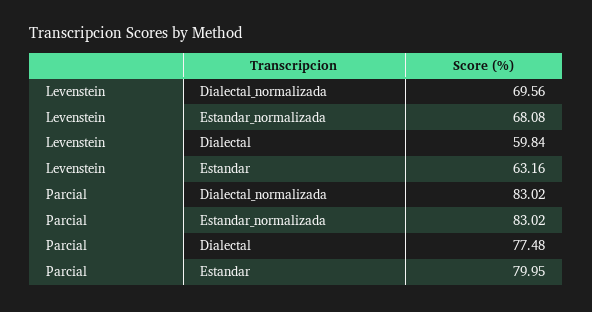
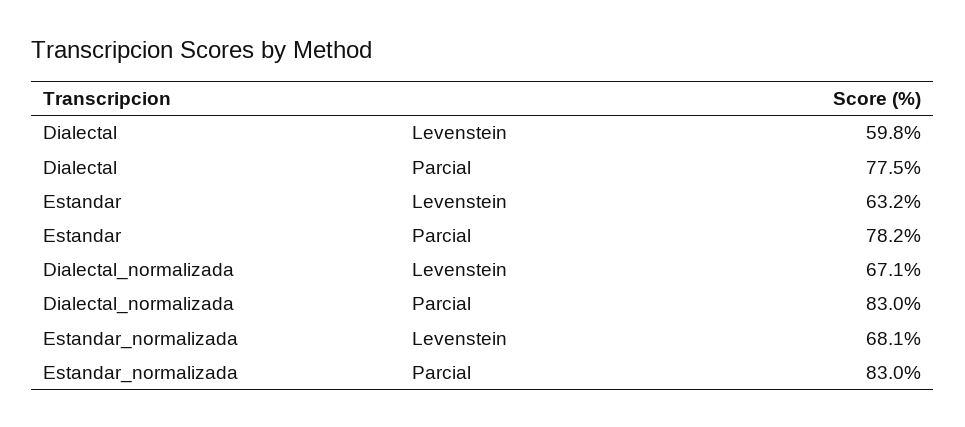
Levenstein, Dialectal_normalizada: 69.56 -> 67.1
Parcial, Estandar: 79.95 -> 78.2

